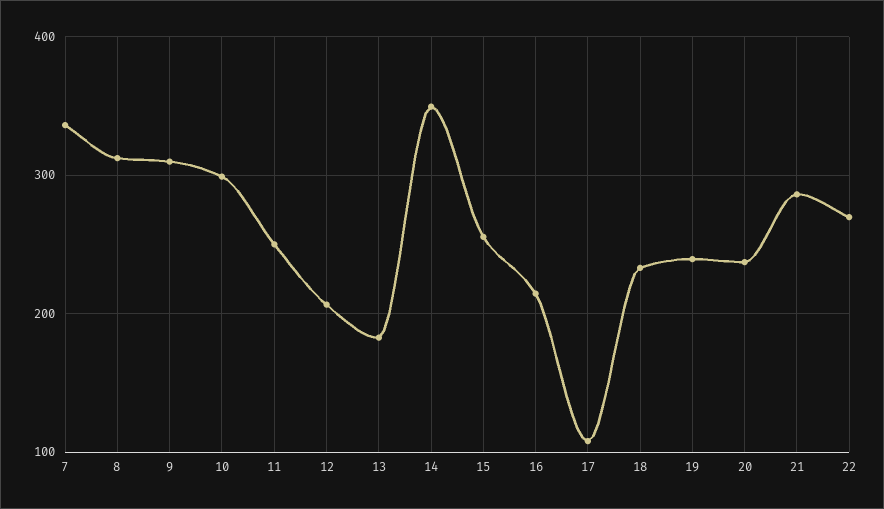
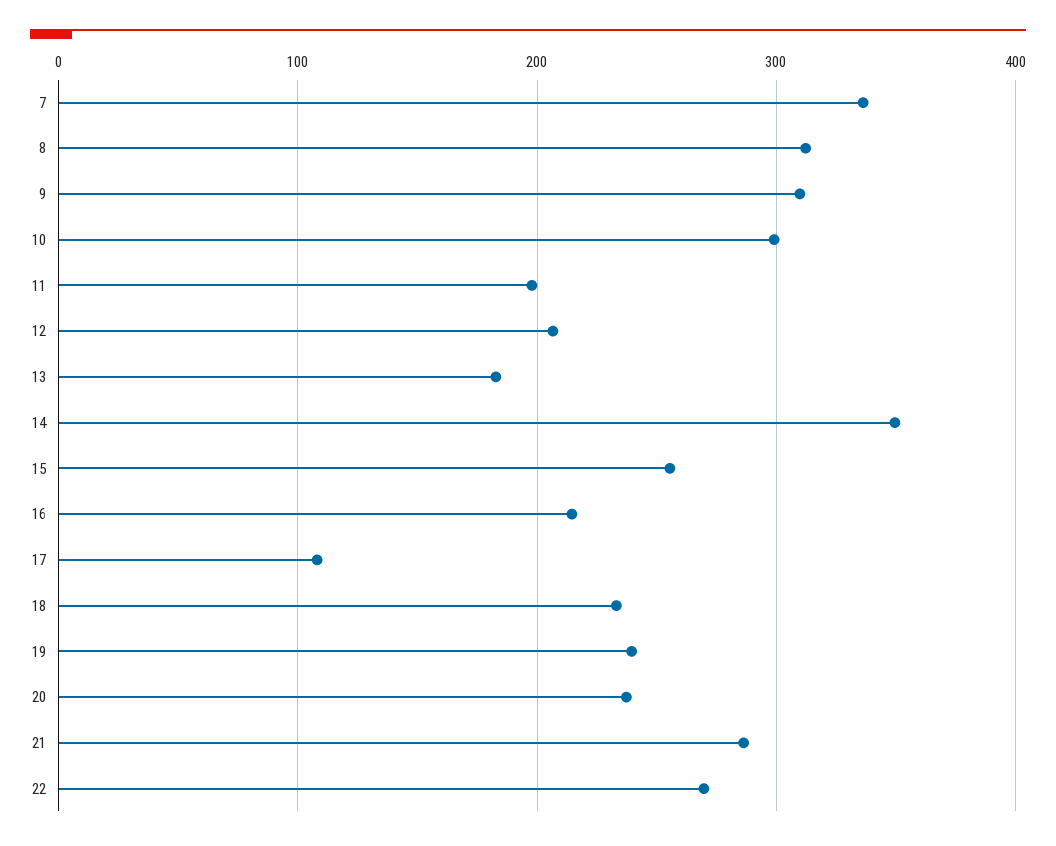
11: 250 -> 200

